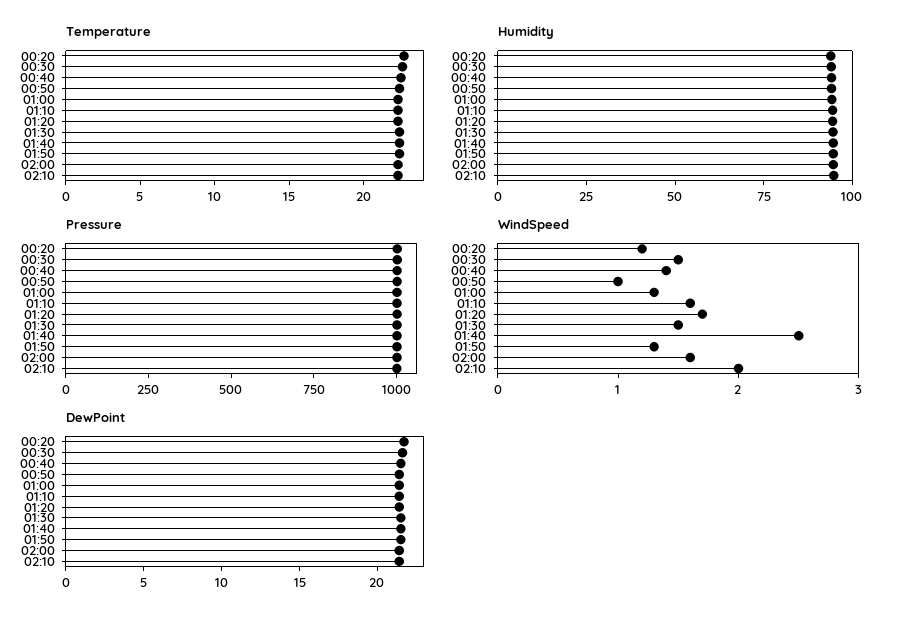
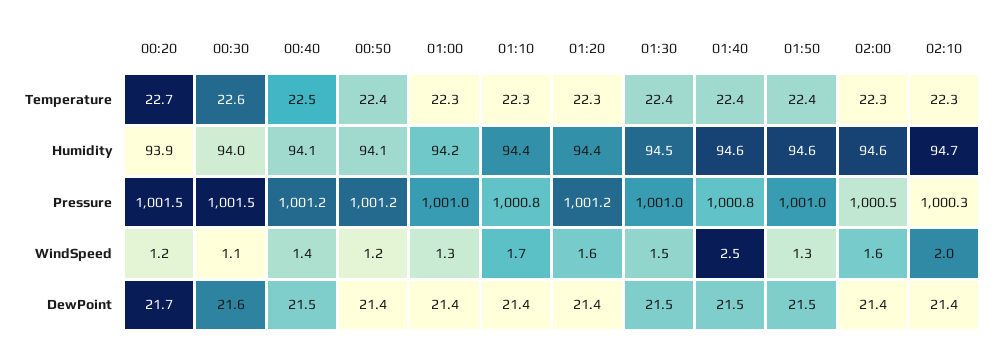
WindSpeed, 00:30: 1.5 -> 1.1
WindSpeed, 00:50: 1 -> 1.2
WindSpeed, 01:10: 1.6 -> 1.7
WindSpeed, 01:20: 1.7 -> 1.6

